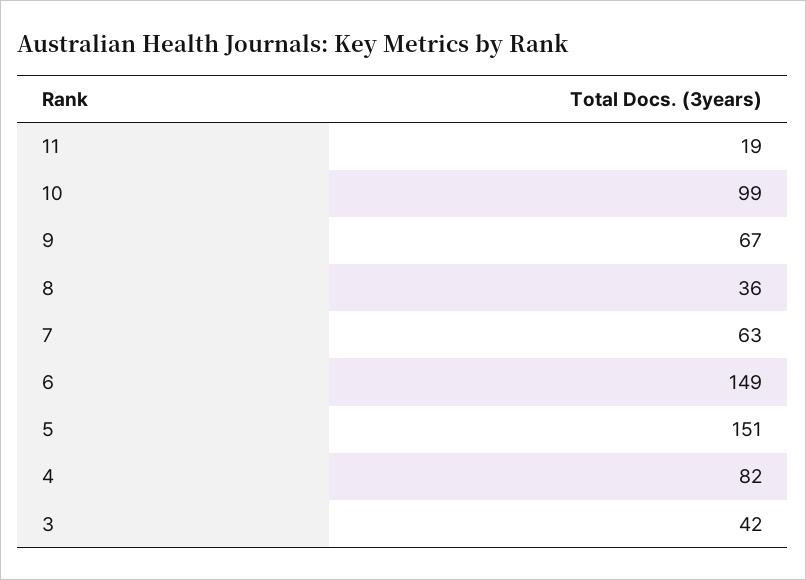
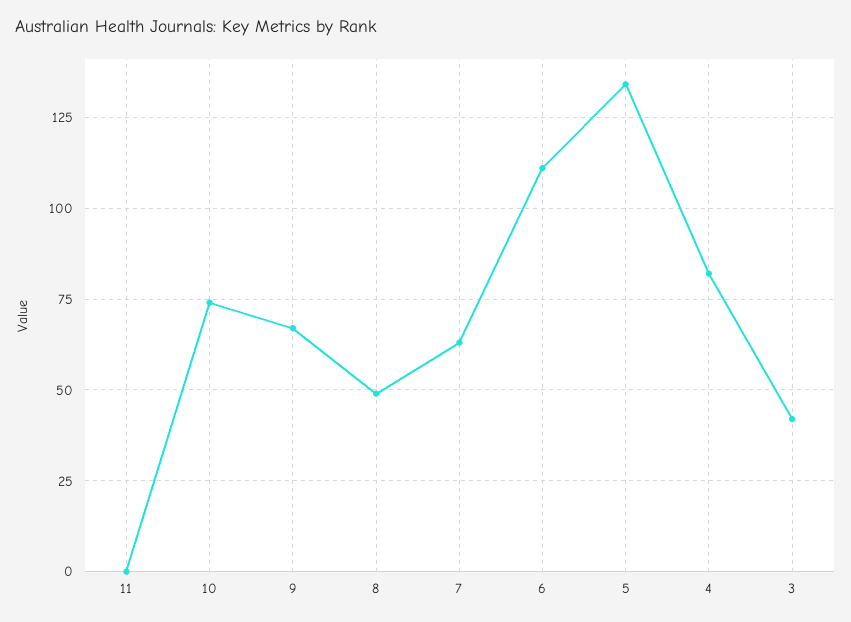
11: 19 -> 0
10: 99 -> 75
8: 36 -> 50
6: 149 -> 110
5: 151 -> 135

